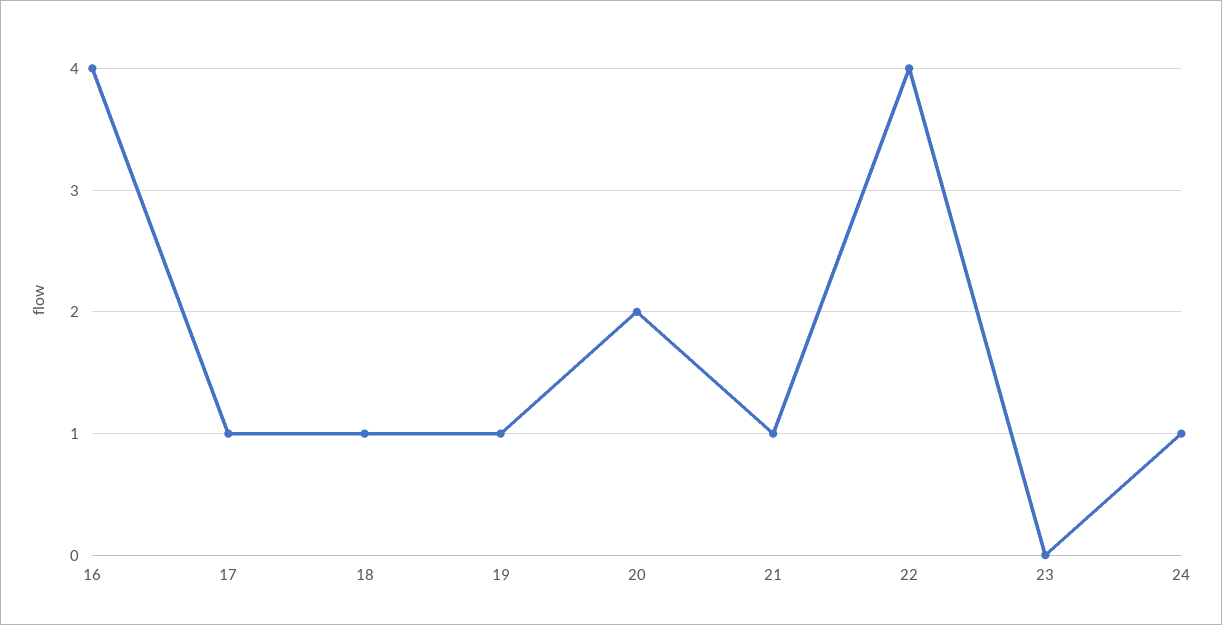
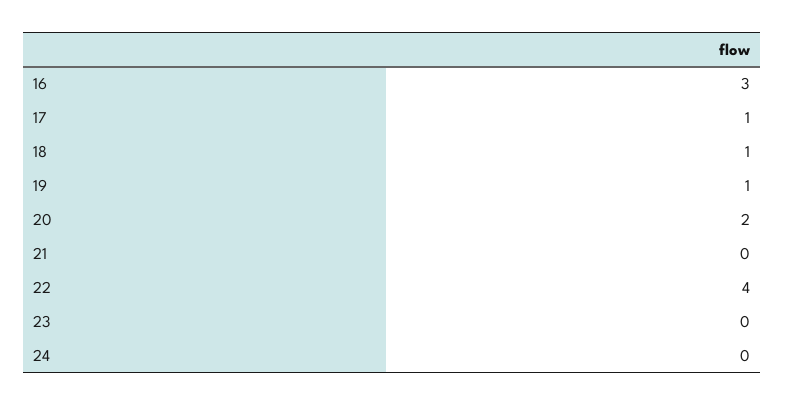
16: 4 -> 3
21: 1 -> 0
24: 1 -> 0

